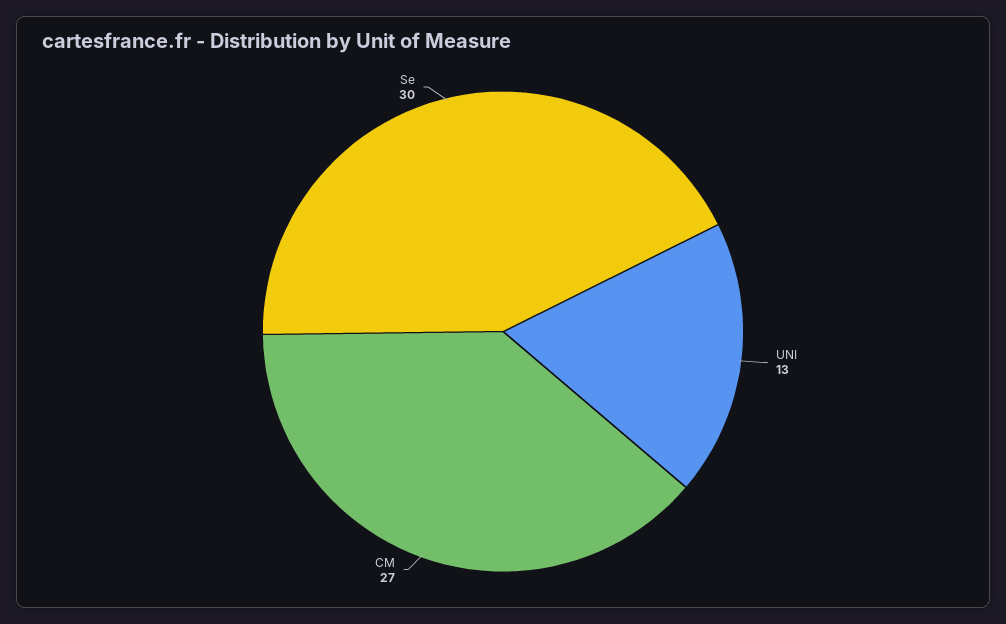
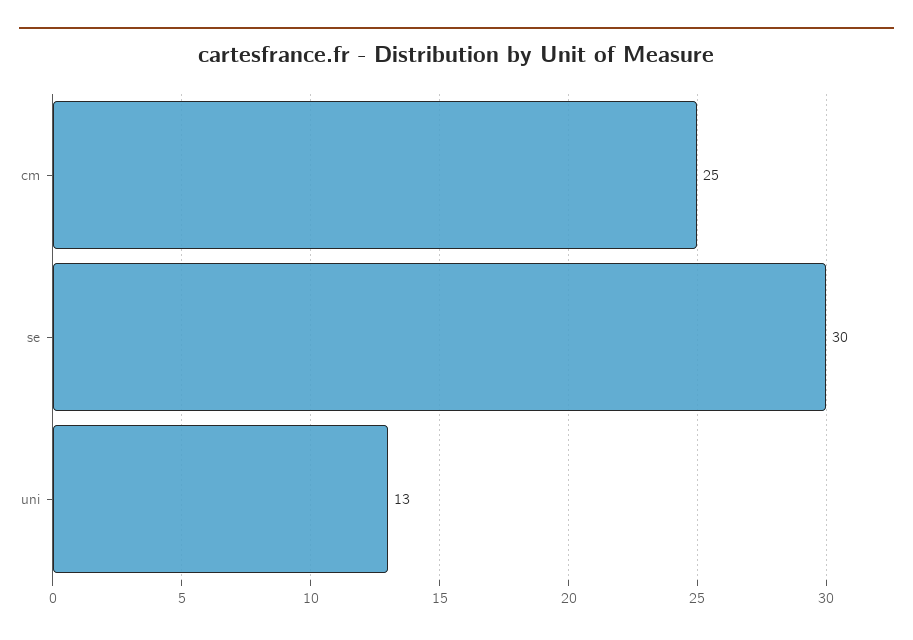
CM: 27 -> 25

